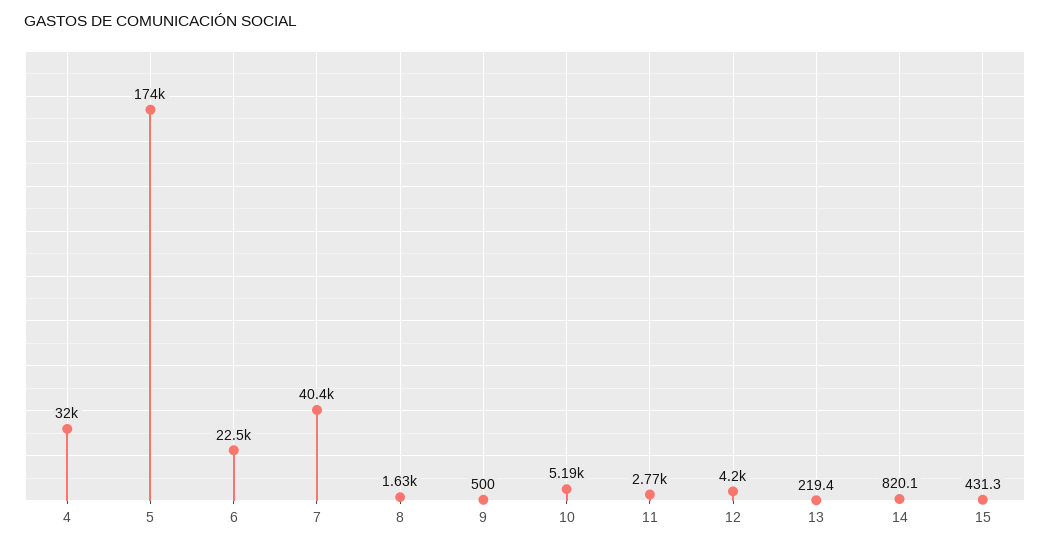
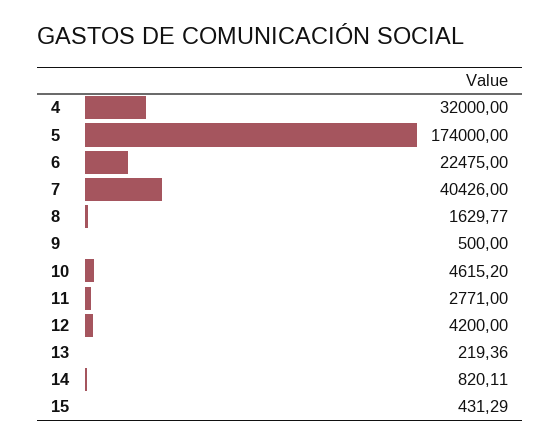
10: 5190 -> 4615.2

